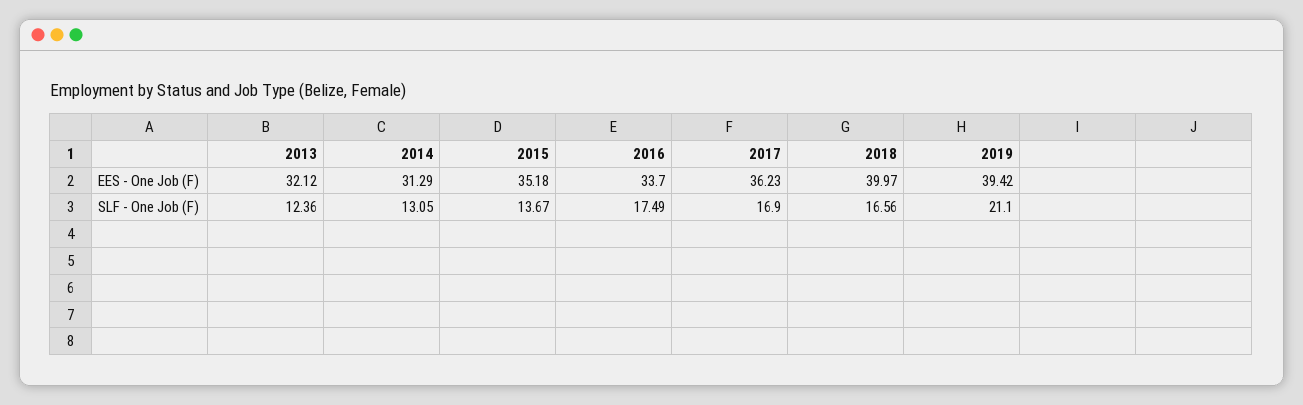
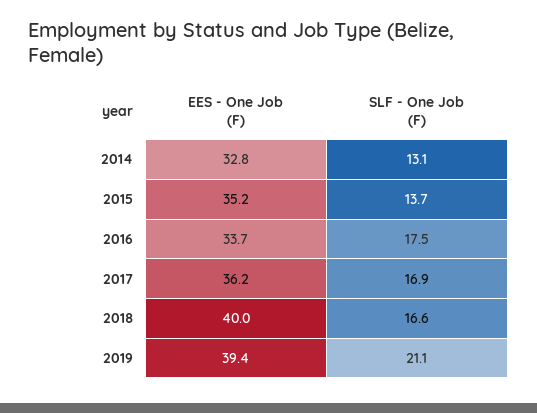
2013, EES - One Job (F): 32.12 -> none
2014, EES - One Job (F): 31.29 -> 32.8
2013, SLF - One Job (F): 12.36 -> none

